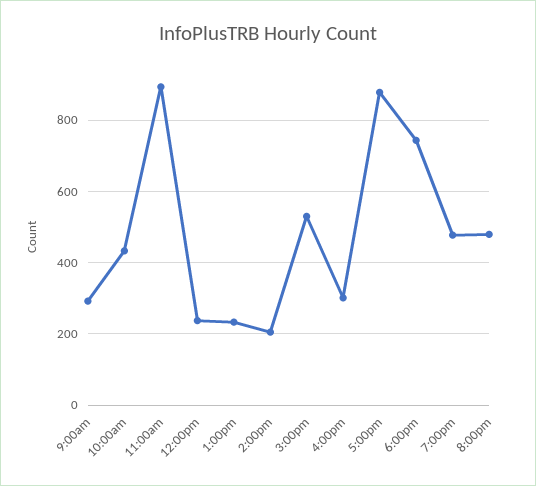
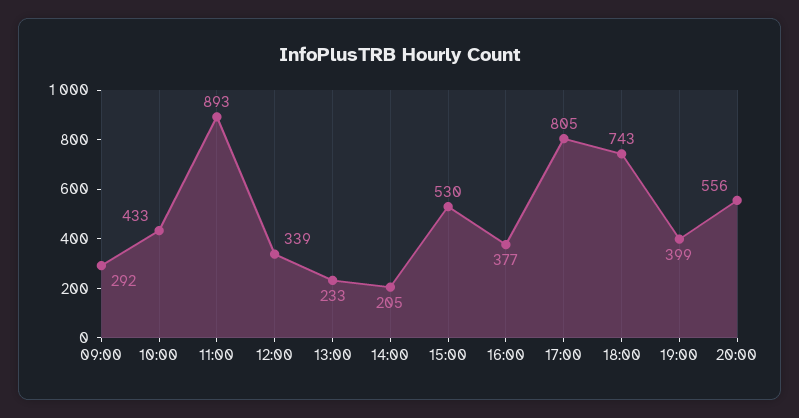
12:00pm: 240 -> 339
4:00pm: 300 -> 377
5:00pm: 880 -> 805
7:00pm: 480 -> 399
8:00pm: 480 -> 556

